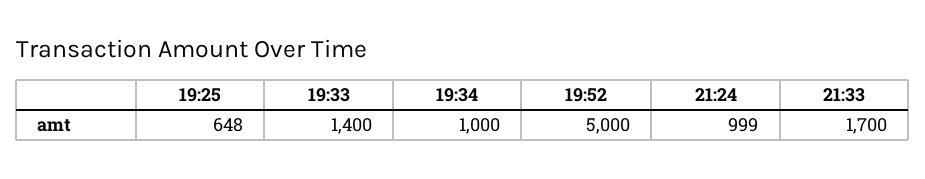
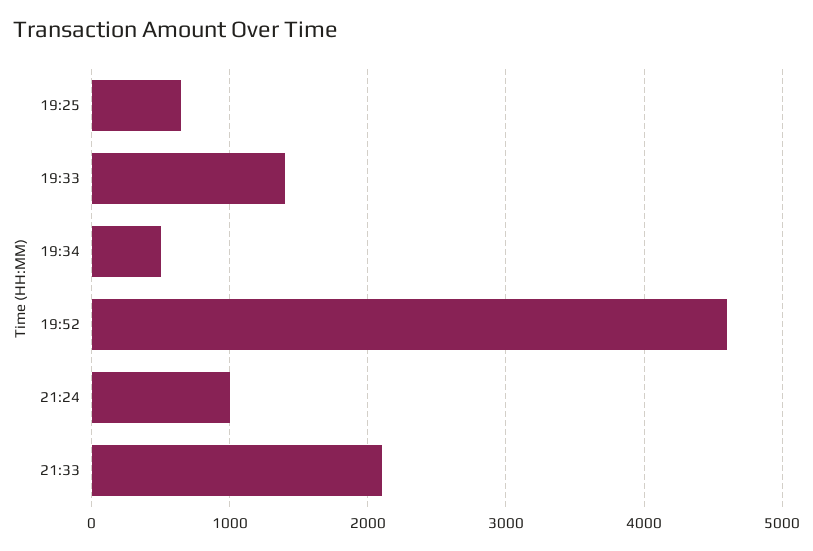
19:34: 1000 -> 500
19:52: 5000 -> 4600
21:33: 1700 -> 2100

